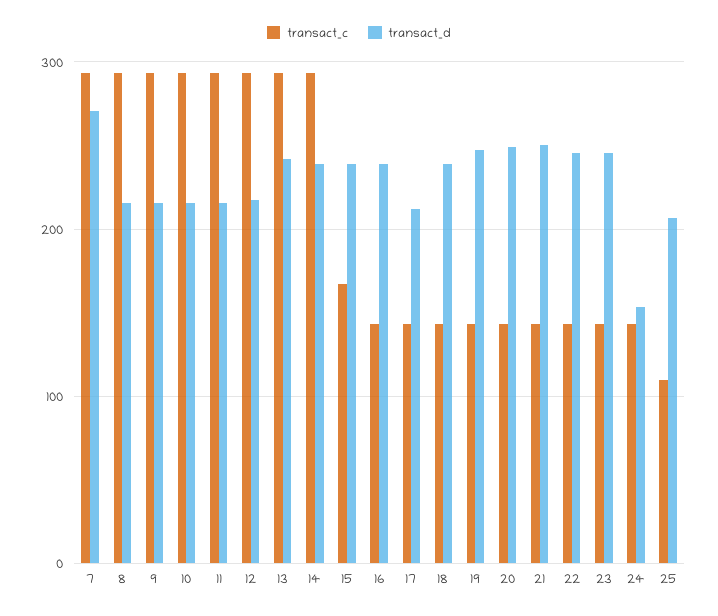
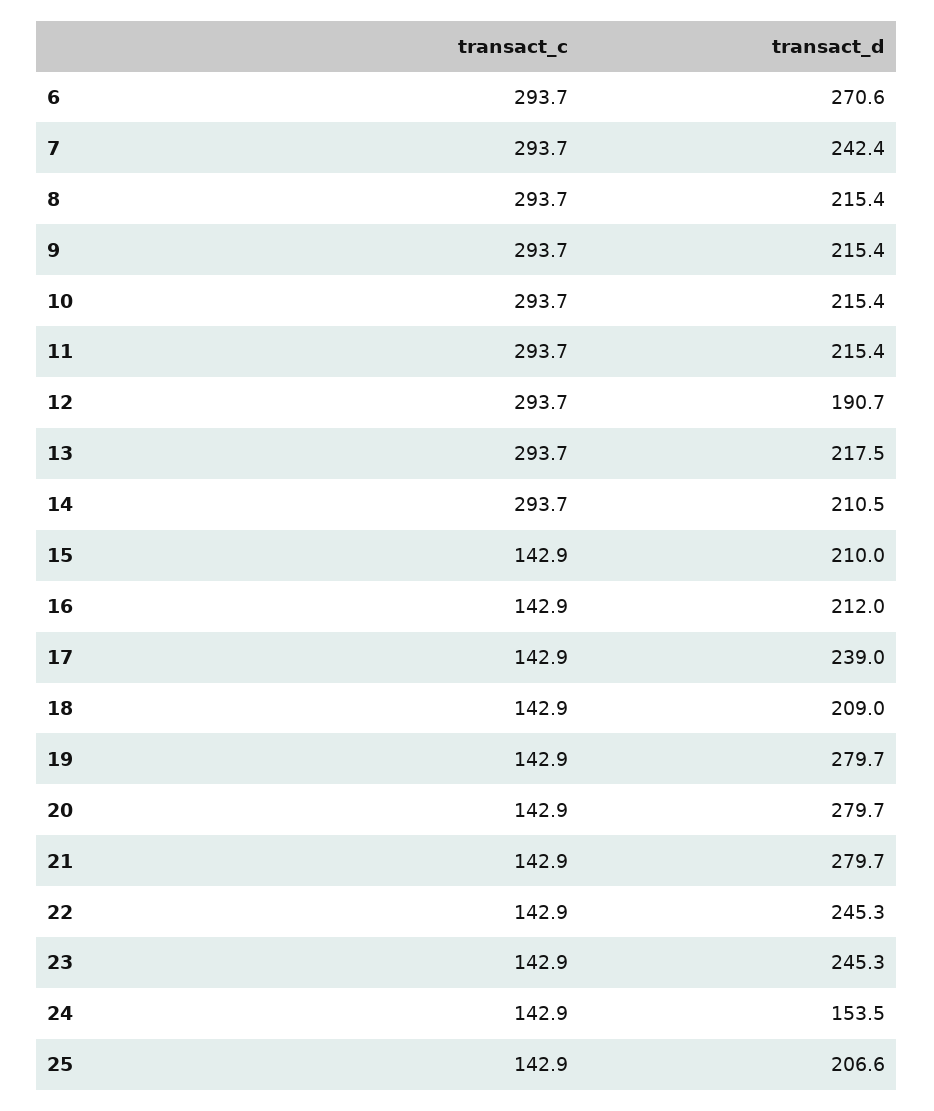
transact_d, 7: 270 -> 242.4
transact_d, 12: 220 -> 190.7
transact_d, 13: 240 -> 217.5
transact_d, 14: 240 -> 210.5
transact_c, 15: 170 -> 142.9
transact_d, 15: 240 -> 210
transact_d, 16: 240 -> 212
transact_d, 17: 210 -> 239
transact_d, 18: 240 -> 209
transact_d, 19: 250 -> 279.7
transact_d, 20: 250 -> 279.7
transact_d, 21: 250 -> 279.7
transact_c, 25: 110 -> 142.9
transact_c, 6: none -> 293.7
transact_d, 6: none -> 270.6

